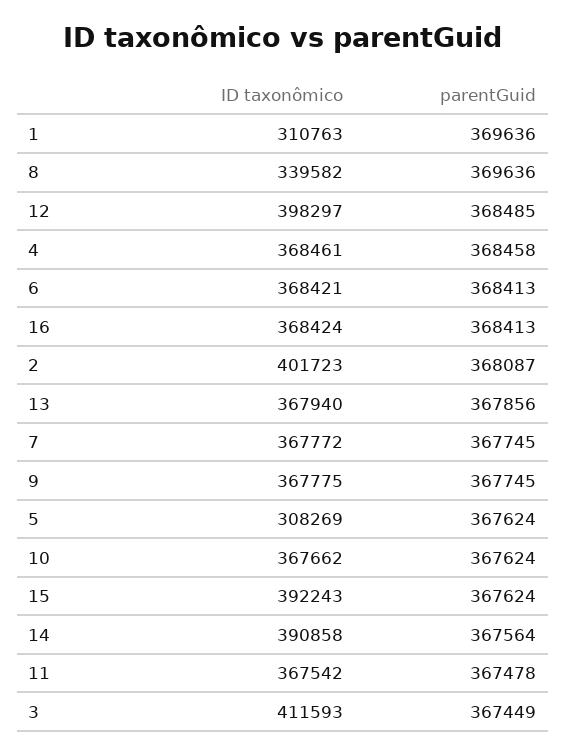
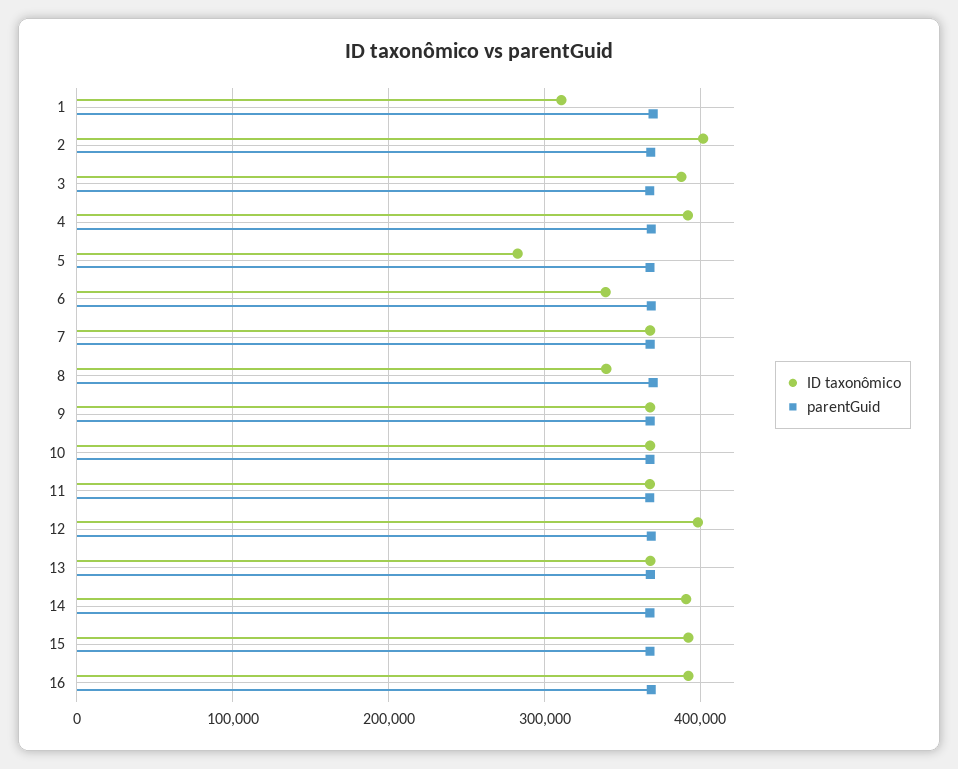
ID taxonômico, 4: 368461 -> 390000
ID taxonômico, 6: 368421 -> 340000
ID taxonômico, 16: 368424 -> 390000
ID taxonômico, 5: 308269 -> 280000
ID taxonômico, 3: 411593 -> 390000

